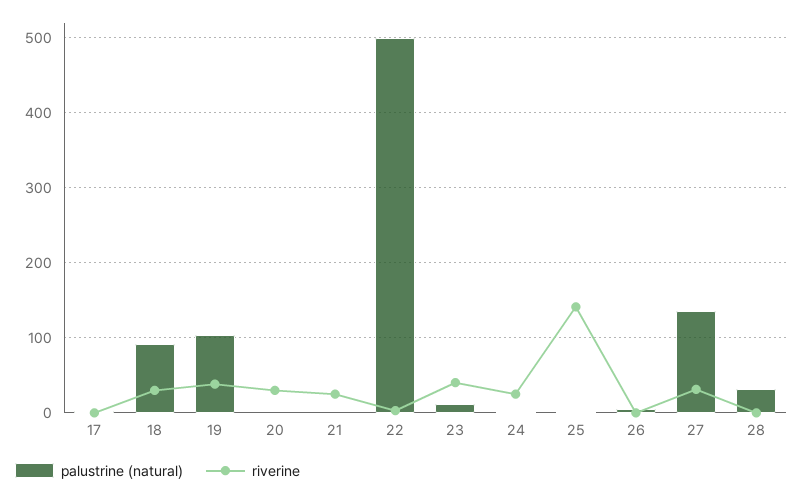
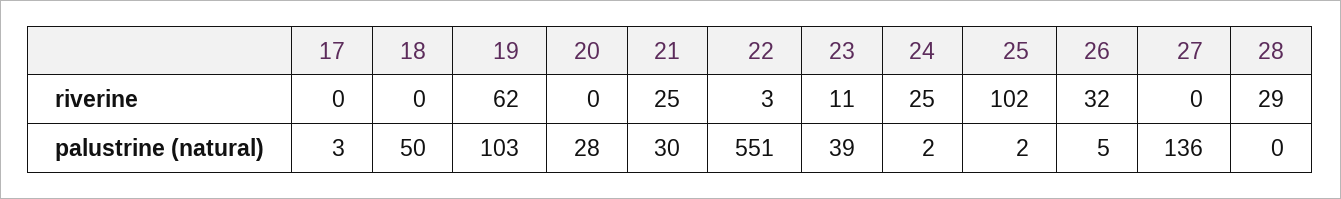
palustrine (natural), 18: 90 -> 50
riverine, 18: 30 -> 0
riverine, 19: 40 -> 62
palustrine (natural), 20: 0 -> 28
riverine, 20: 30 -> 0
palustrine (natural), 21: 0 -> 30
palustrine (natural), 22: 500 -> 551
palustrine (natural), 23: 10 -> 39
riverine, 23: 40 -> 11
riverine, 25: 140 -> 102
riverine, 26: 0 -> 32
riverine, 27: 30 -> 0
palustrine (natural), 28: 30 -> 0
riverine, 28: 0 -> 29

